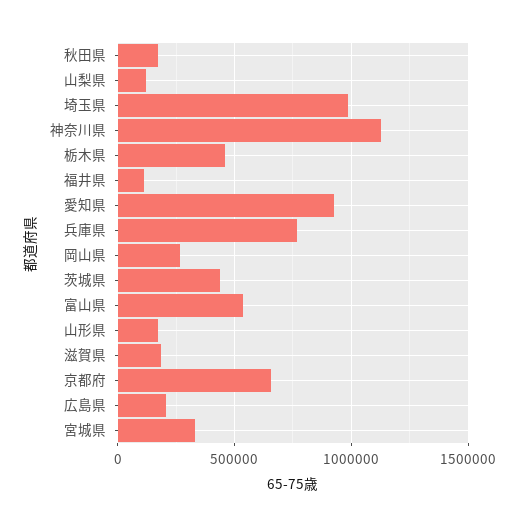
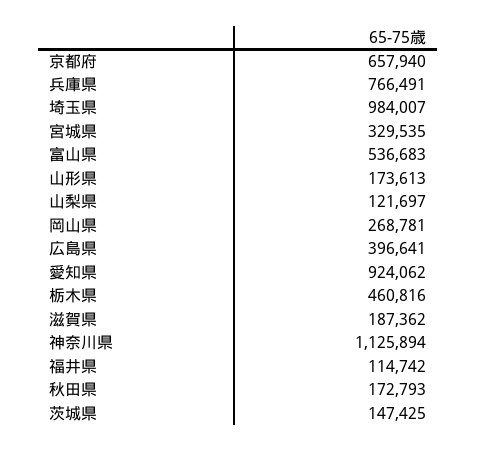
茨城県: 450000 -> 147425
広島県: 200000 -> 396641

